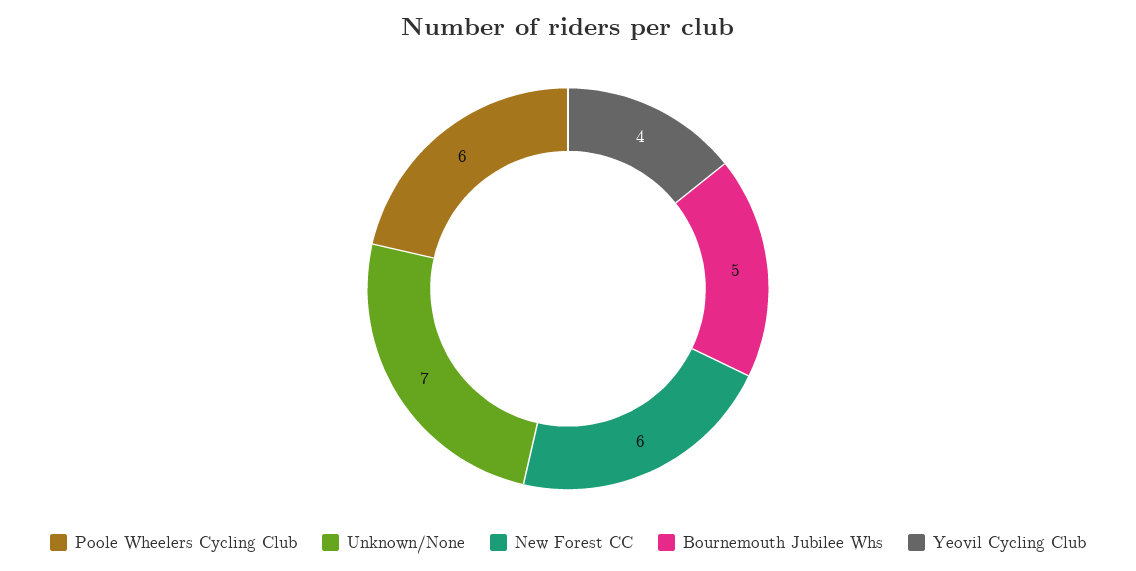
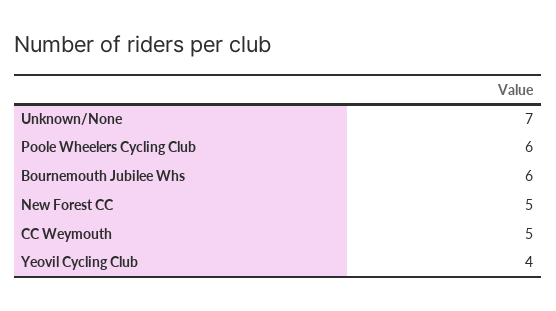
New Forest CC: 6 -> 5
Bournemouth Jubilee Whs: 5 -> 6
CC Weymouth: none -> 5

